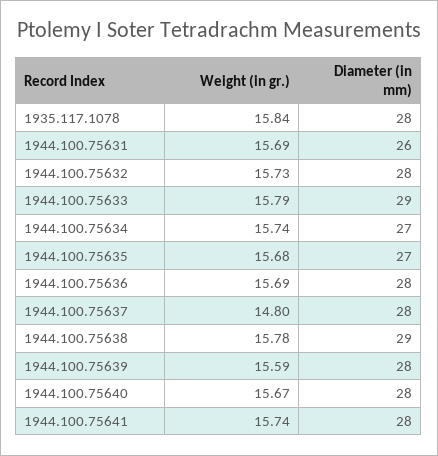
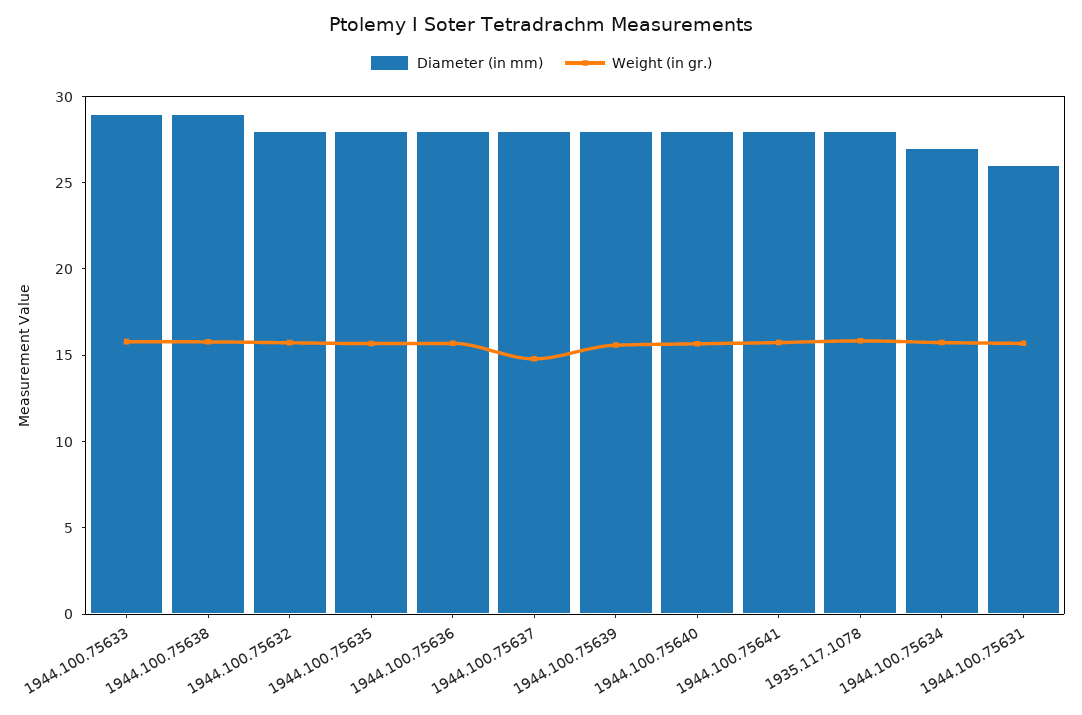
Diameter (in mm), 1944.100.75635: 27 -> 28

